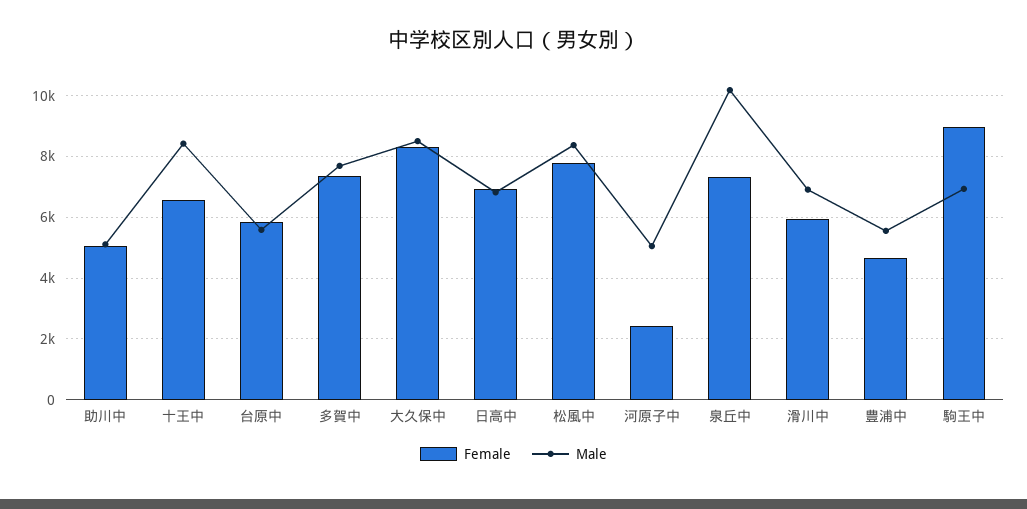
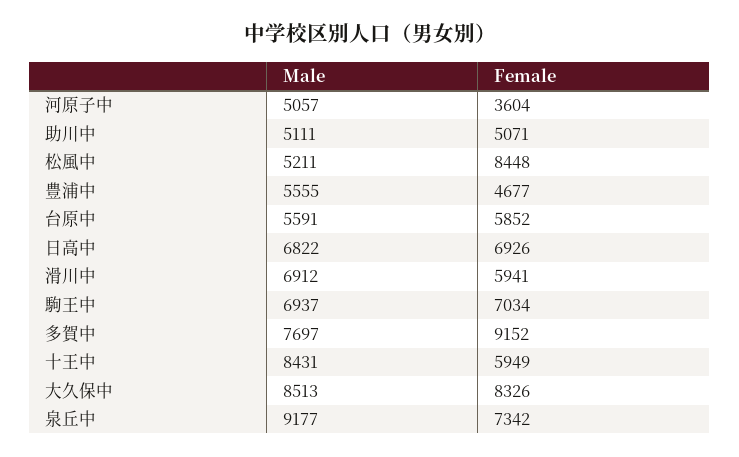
Female, 十王中: 6600 -> 5949
Female, 多賀中: 7400 -> 9152
Female, 松風中: 7800 -> 8448
Male, 松風中: 8400 -> 5211
Female, 河原子中: 2400 -> 3604
Male, 泉丘中: 10200 -> 9177
Female, 駒王中: 9000 -> 7034

